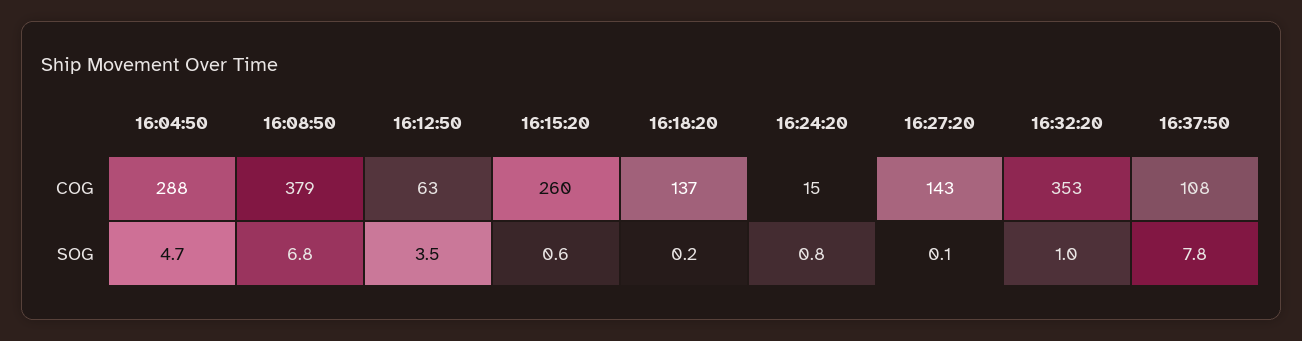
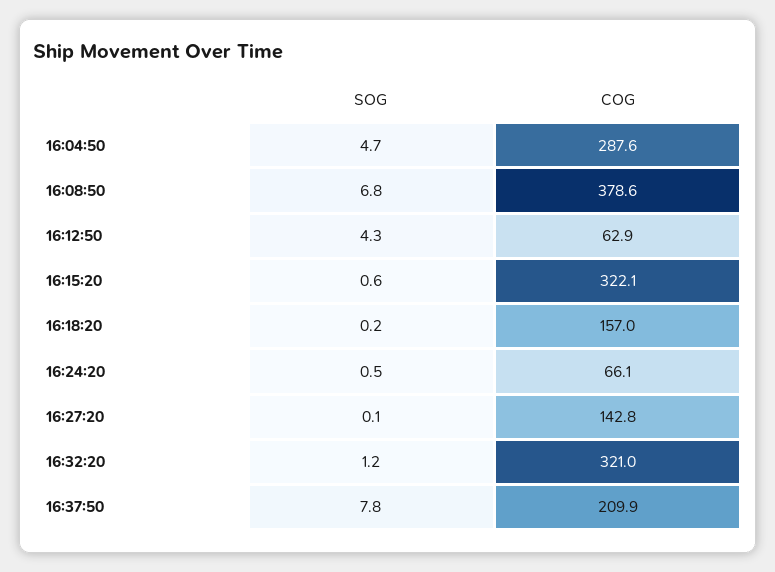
16:15:20, COG: 260 -> 322.1
16:18:20, COG: 137 -> 157
16:24:20, COG: 15 -> 66.1
16:32:20, COG: 353 -> 321
16:37:50, COG: 108 -> 209.9
16:12:50, SOG: 3.5 -> 4.3
16:24:20, SOG: 0.8 -> 0.5
16:32:20, SOG: 1 -> 1.2

